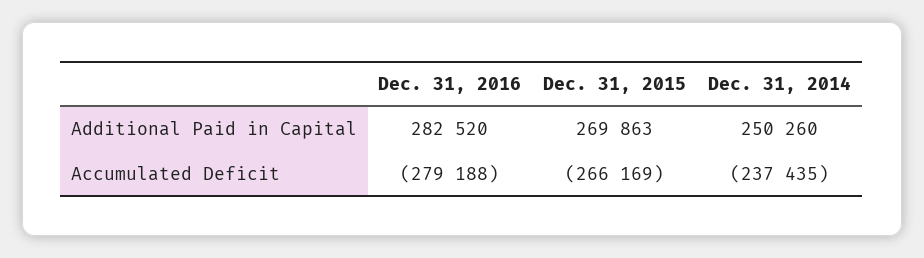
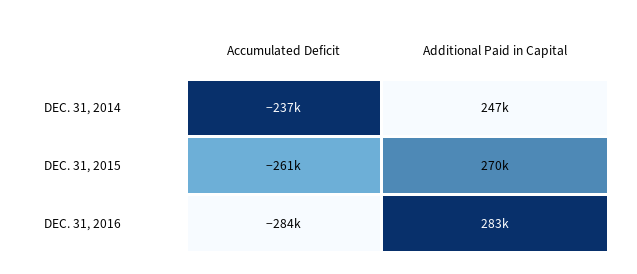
Dec. 31, 2014, Additional Paid in Capital: 250260 -> 247000
Dec. 31, 2016, Accumulated Deficit: -279188 -> -284000
Dec. 31, 2015, Accumulated Deficit: -266169 -> -261000

